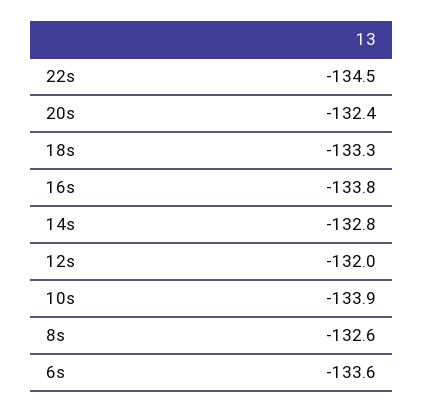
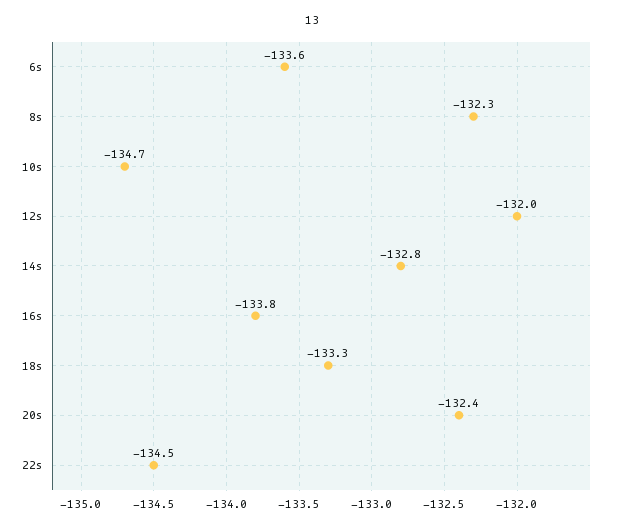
10s: -133.9 -> -134.7
8s: -132.6 -> -132.3

